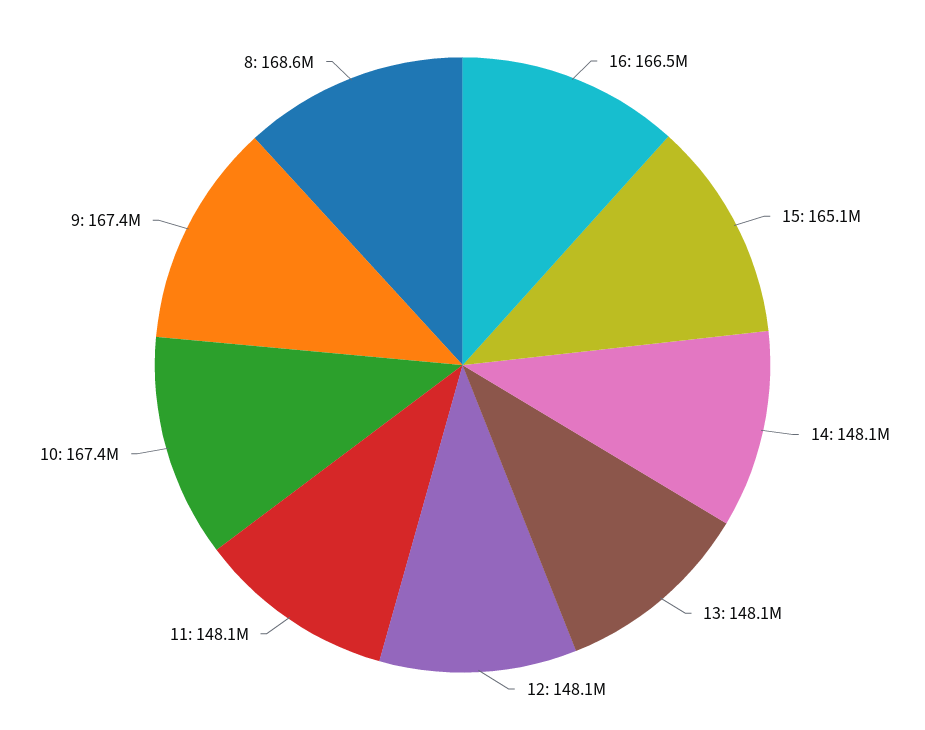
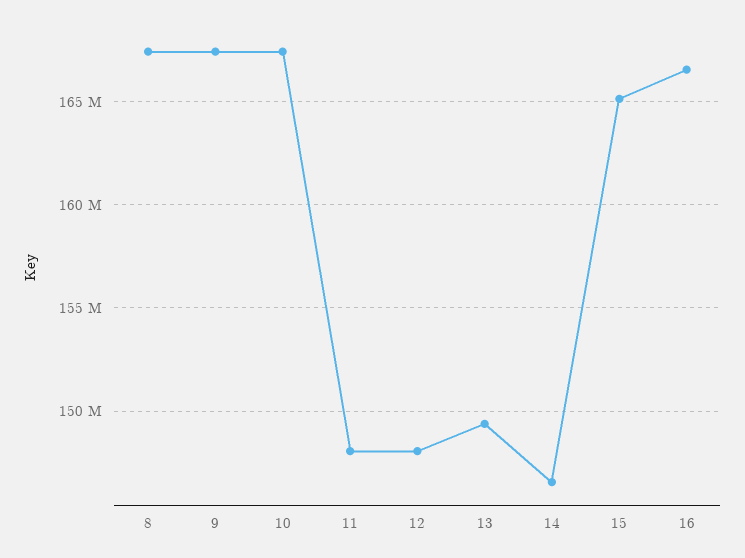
14: 148100000 -> 146500000
13: 148100000 -> 149500000
8: 168600000 -> 167500000

